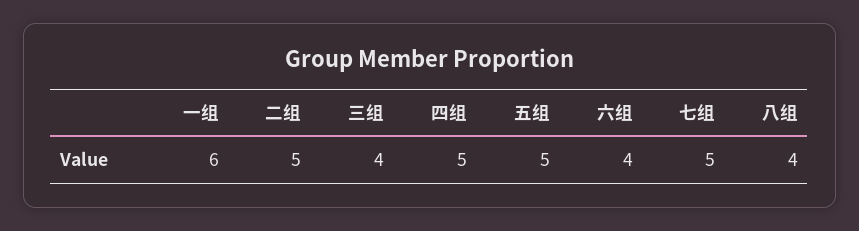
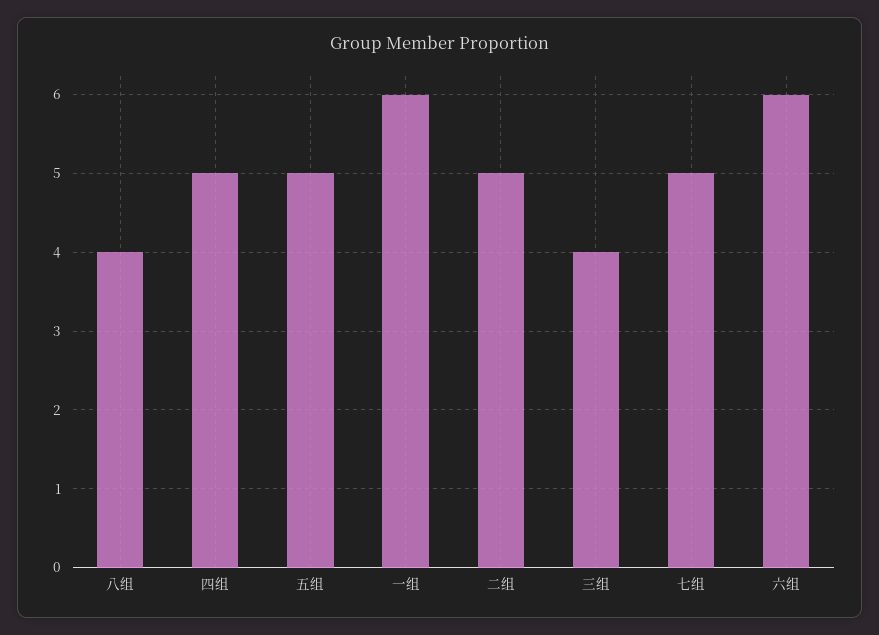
六组: 4 -> 6

